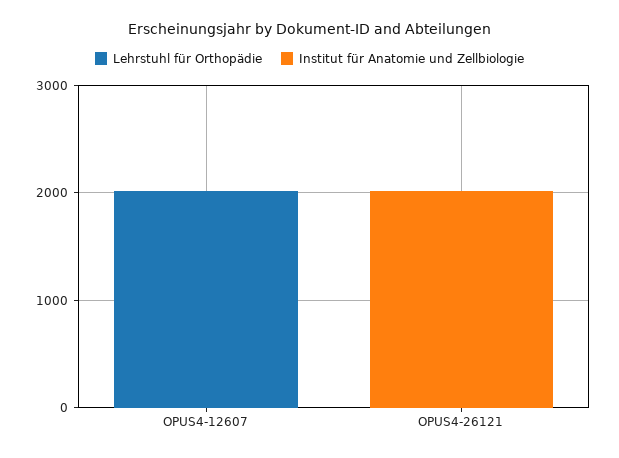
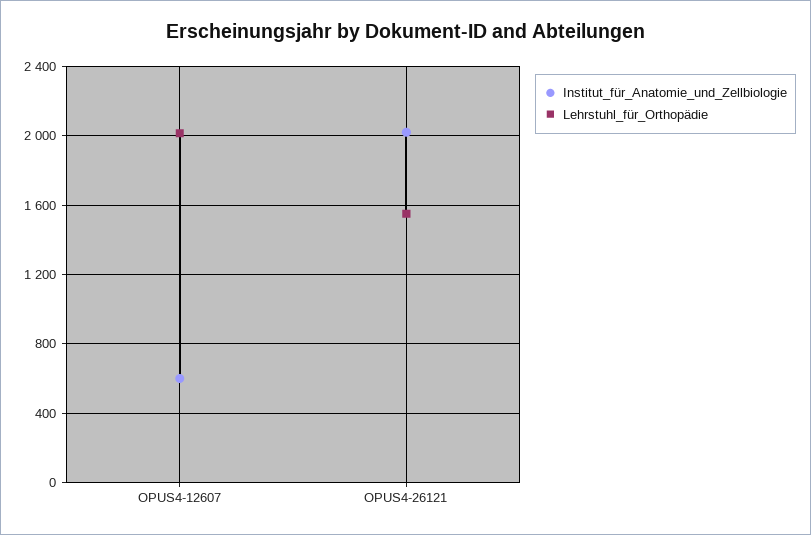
Institut für Anatomie und Zellbiologie, OPUS4-12607: 0 -> 600
Lehrstuhl für Orthopädie, OPUS4-26121: 0 -> 1550

